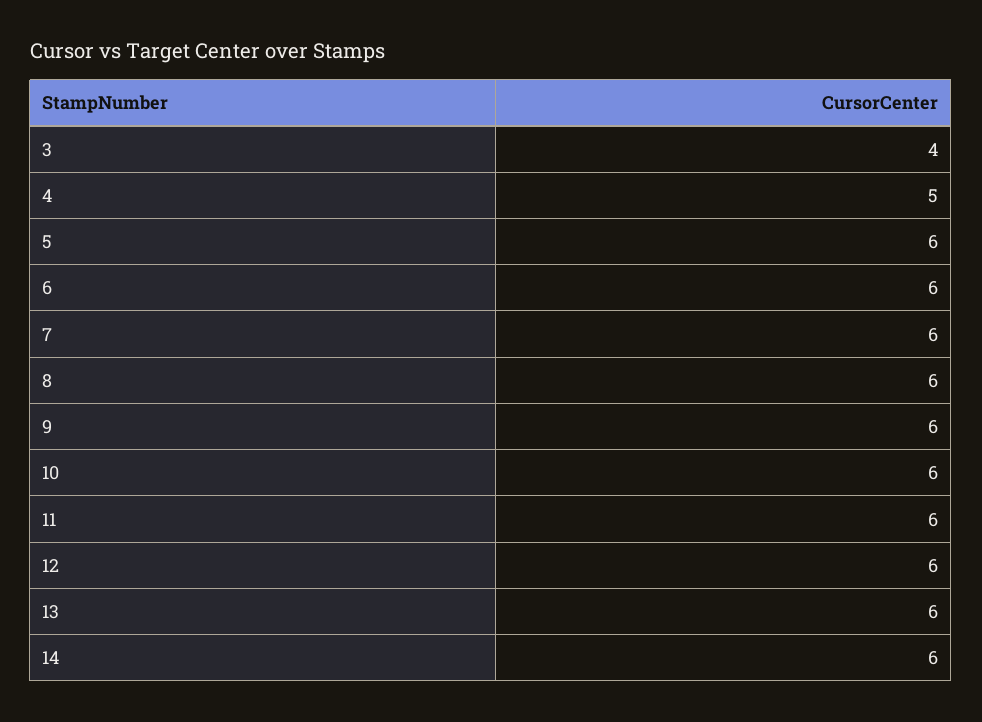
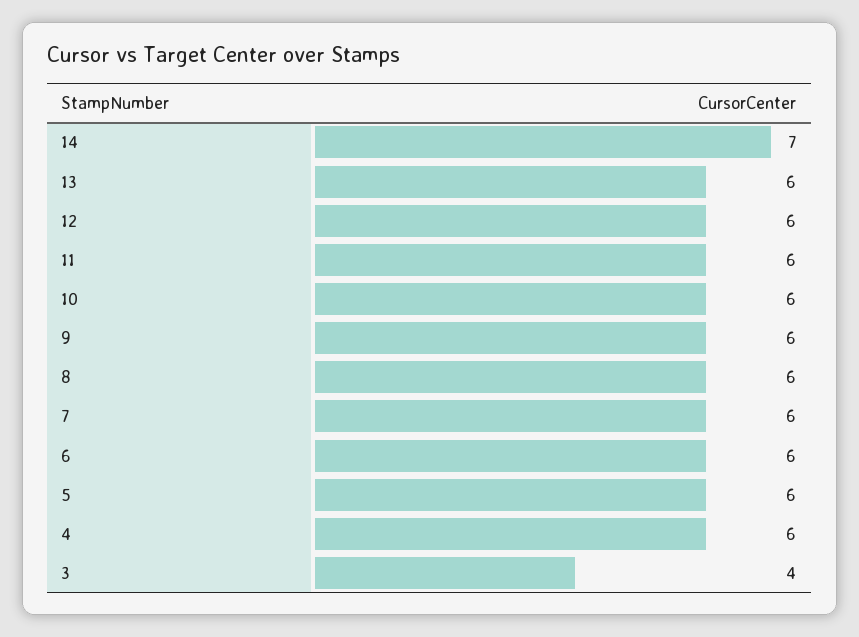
4: 5 -> 6
14: 6 -> 7

